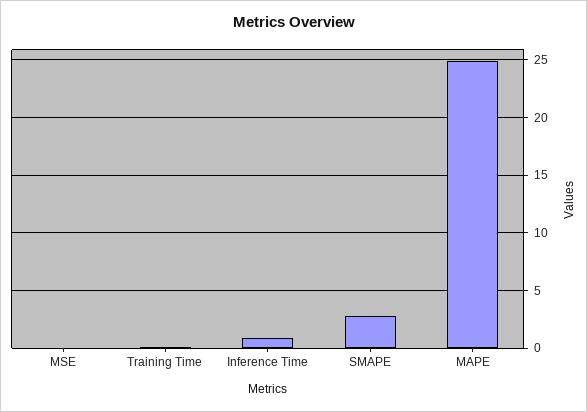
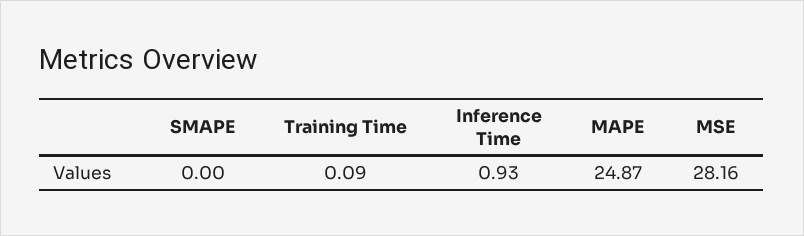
MSE: 0 -> 28.16
SMAPE: 3 -> 0

